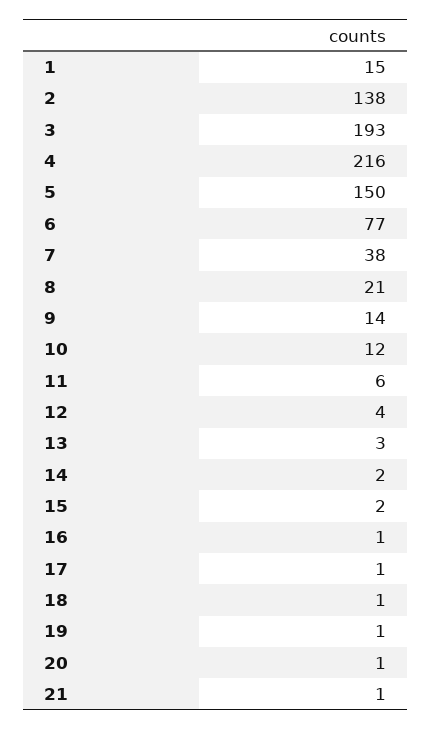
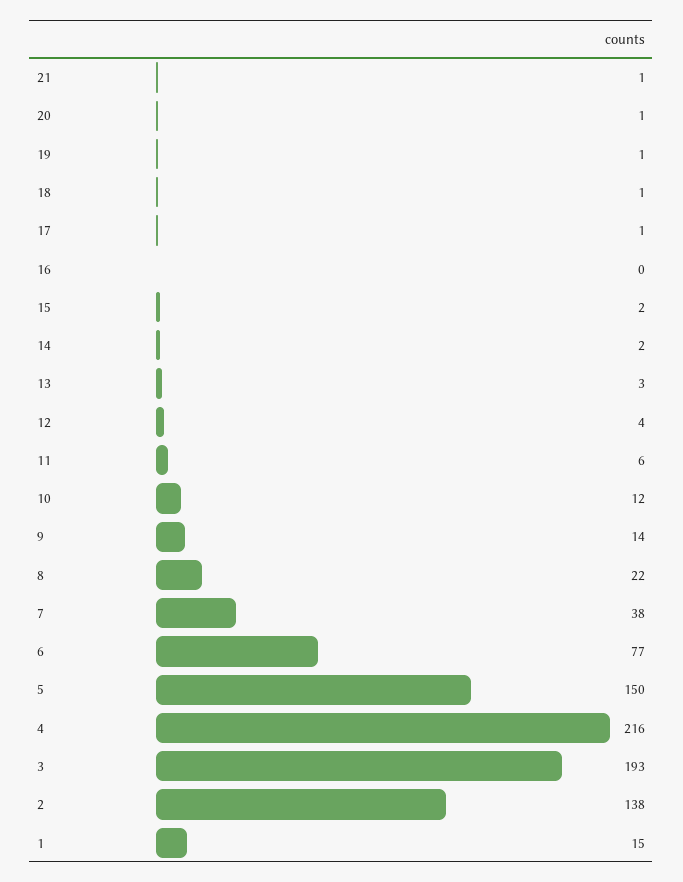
8: 21 -> 22
16: 1 -> 0

